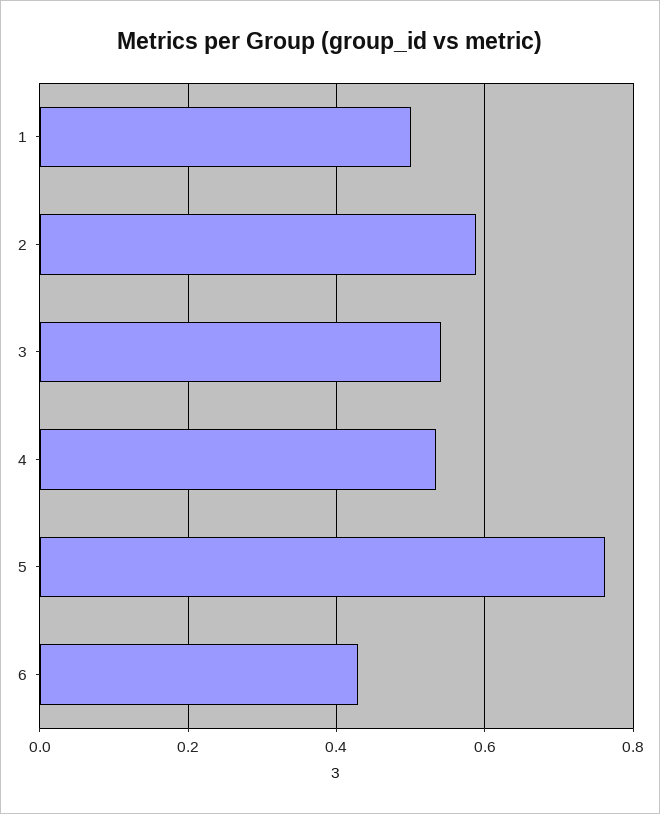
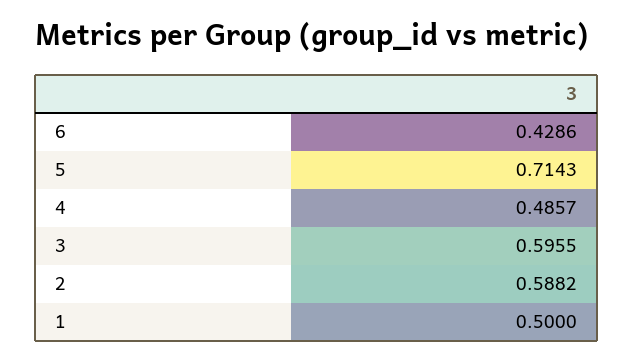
3: 0.54 -> 0.5955
4: 0.54 -> 0.4857
5: 0.76 -> 0.7143

